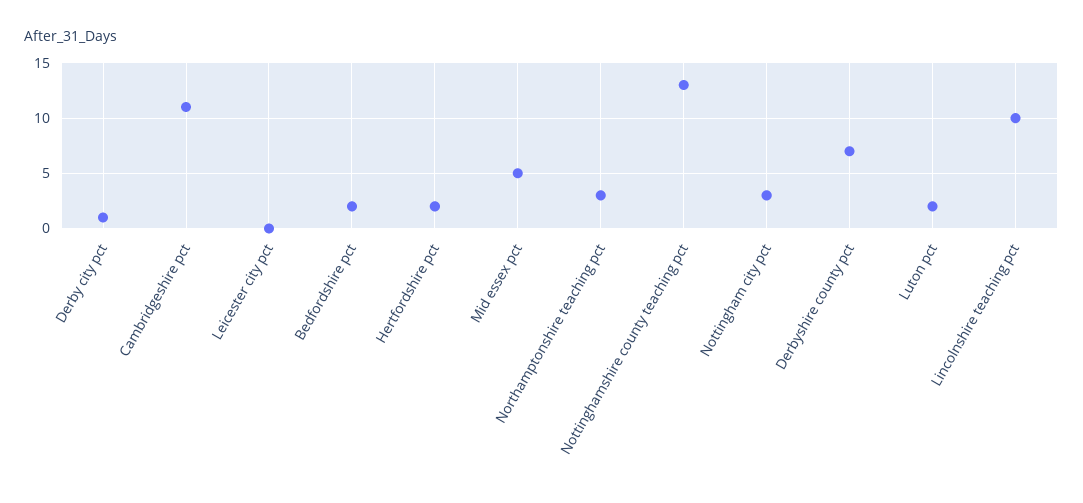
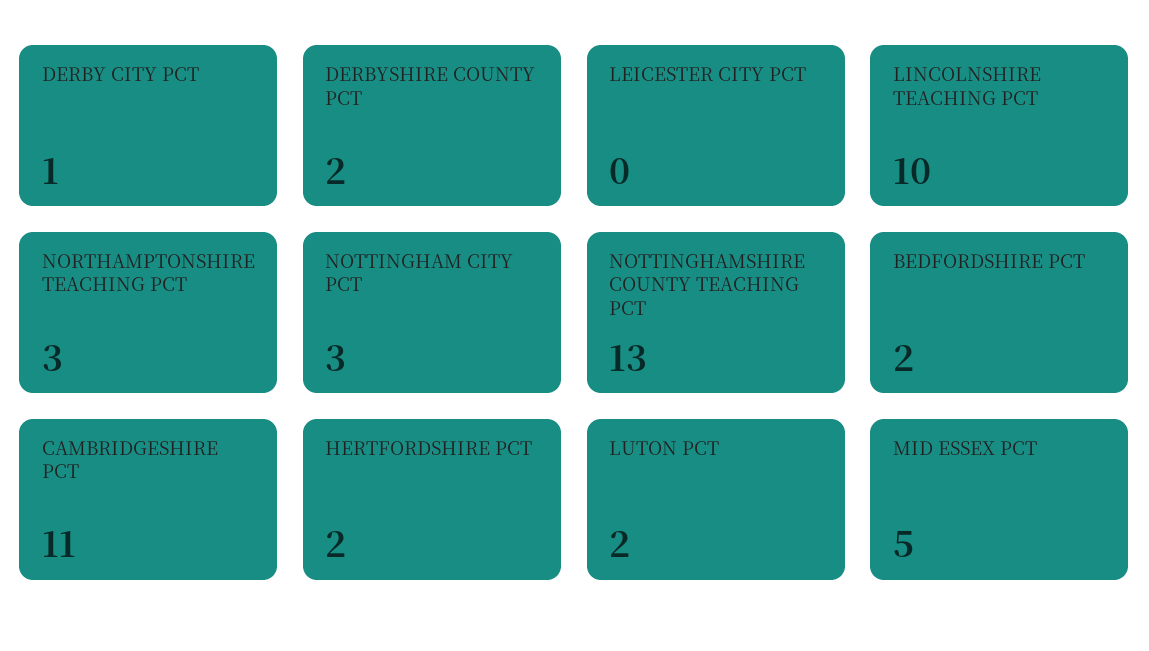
Derbyshire county pct: 7 -> 2

